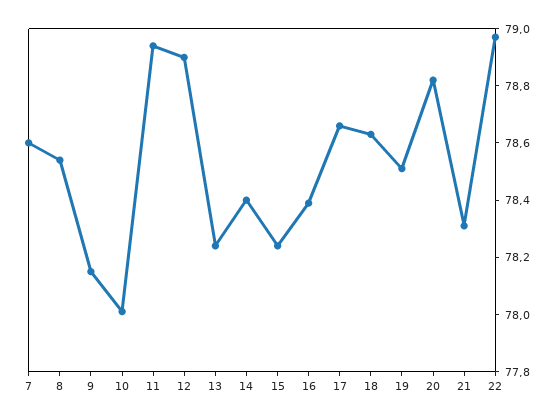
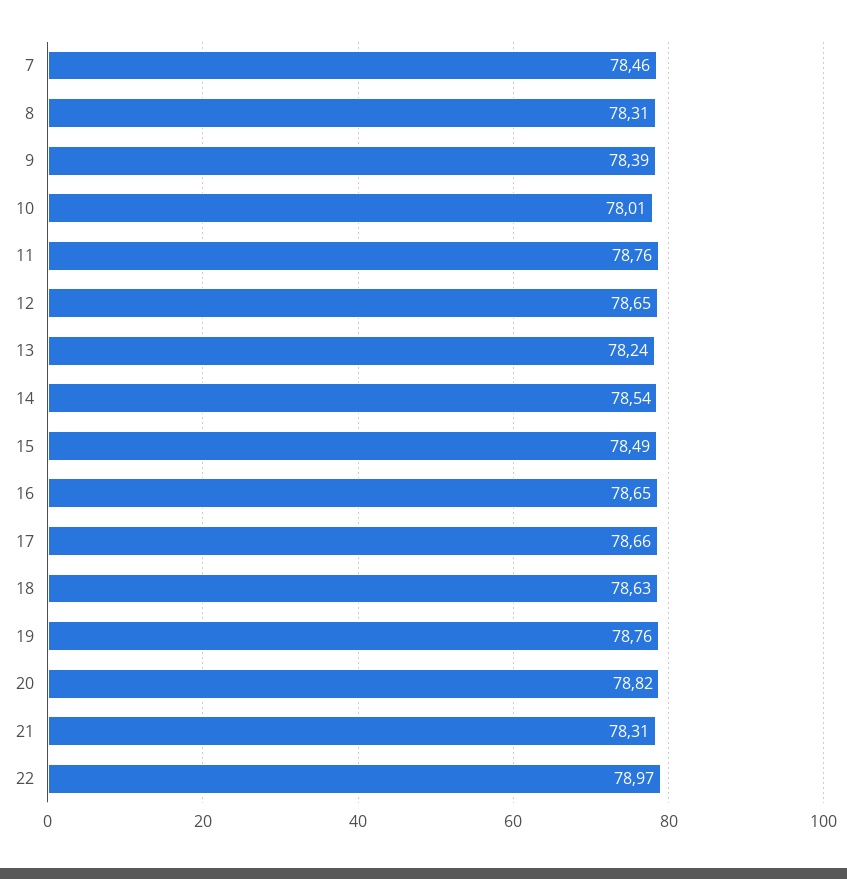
7: 78.6 -> 78.46
8: 78.55 -> 78.31
9: 78.15 -> 78.39
11: 78.95 -> 78.76
12: 78.9 -> 78.65
14: 78.4 -> 78.54
15: 78.25 -> 78.49
16: 78.4 -> 78.65
19: 78.5 -> 78.76

